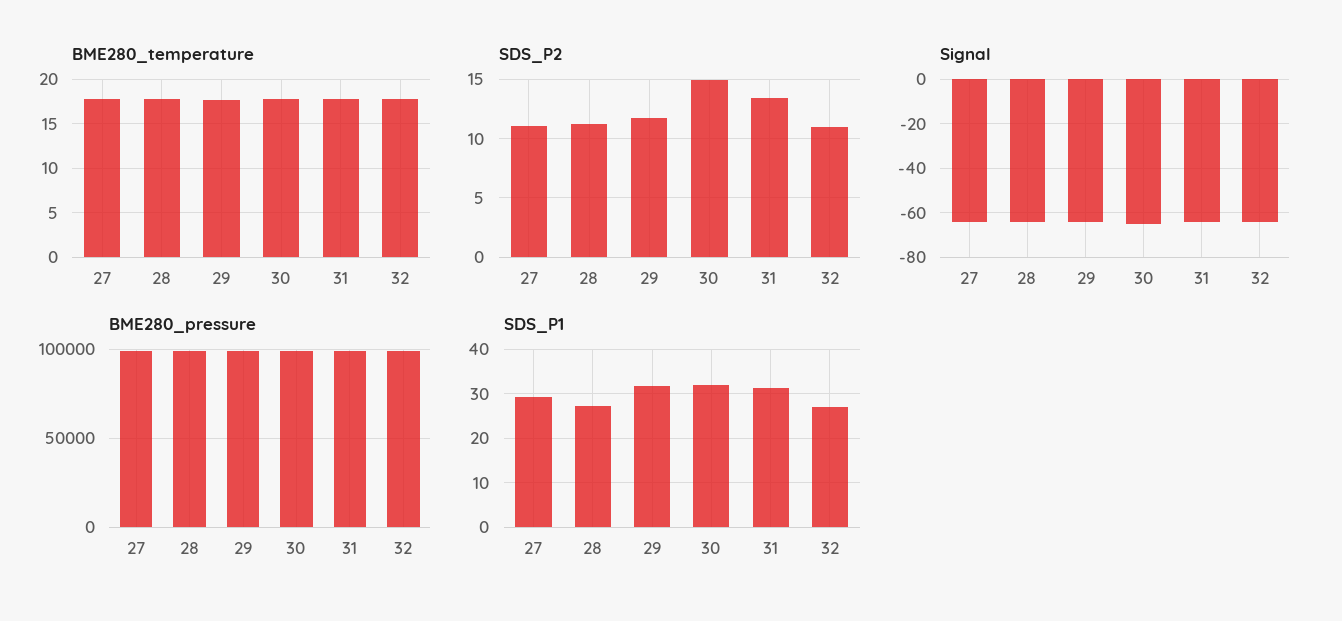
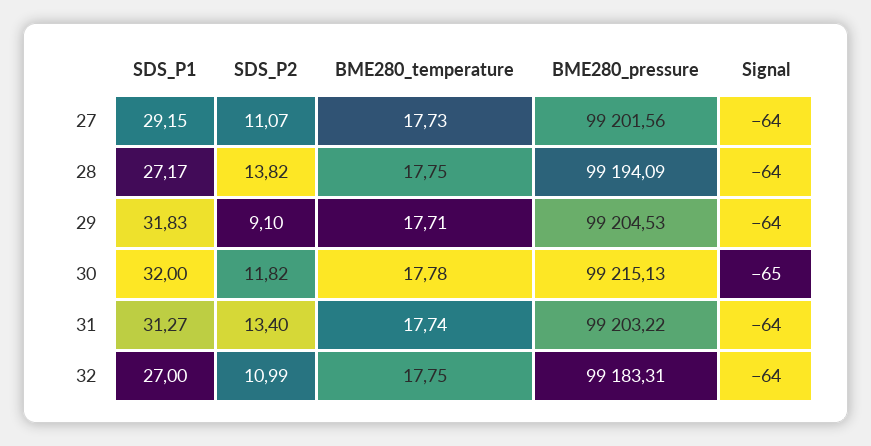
SDS_P2, 28: 11 -> 13.82
SDS_P2, 29: 12 -> 9.1
SDS_P2, 30: 15 -> 11.82

